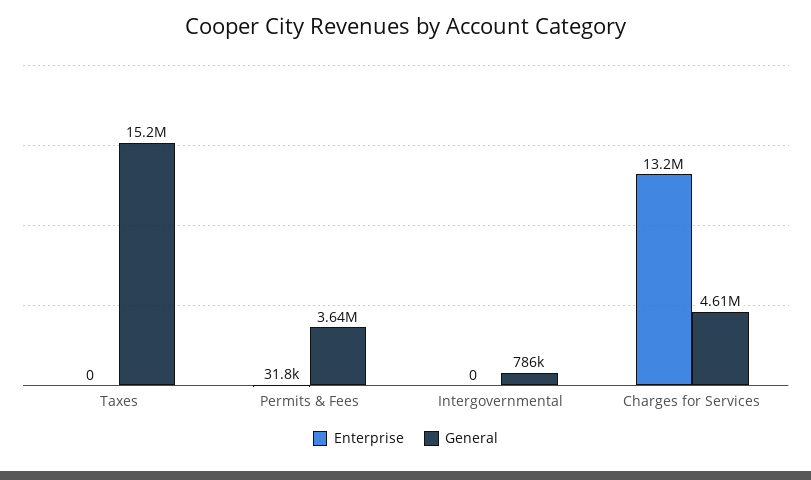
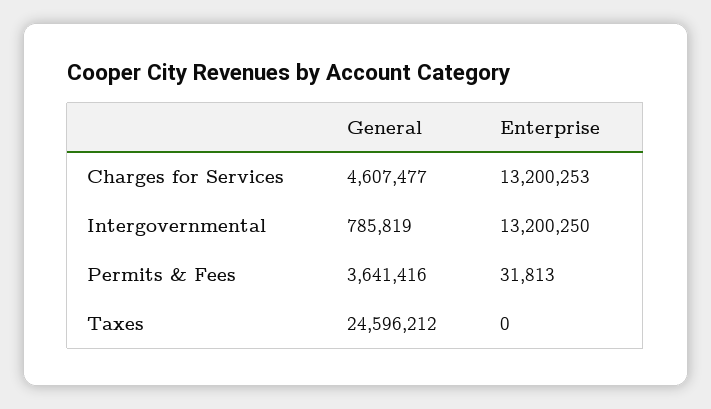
General, Taxes: 15200000 -> 24596212
Enterprise, Intergovernmental: 0 -> 13200250

